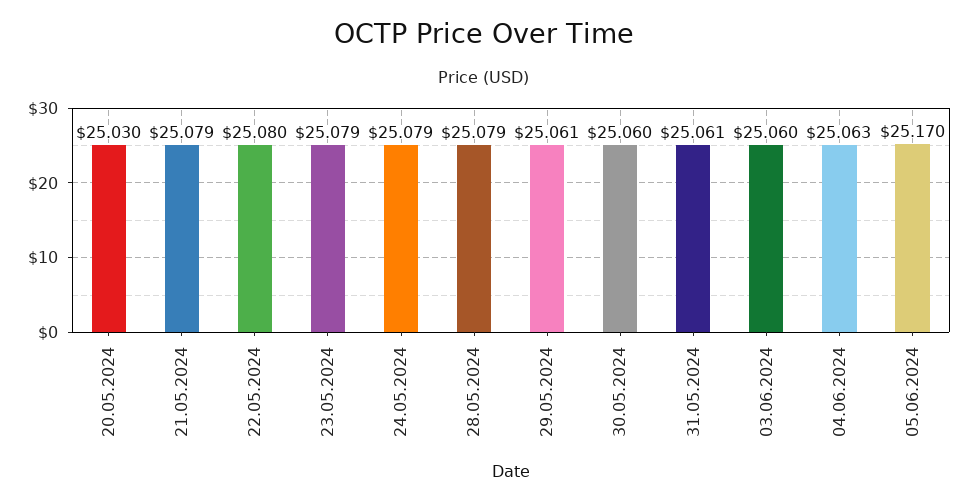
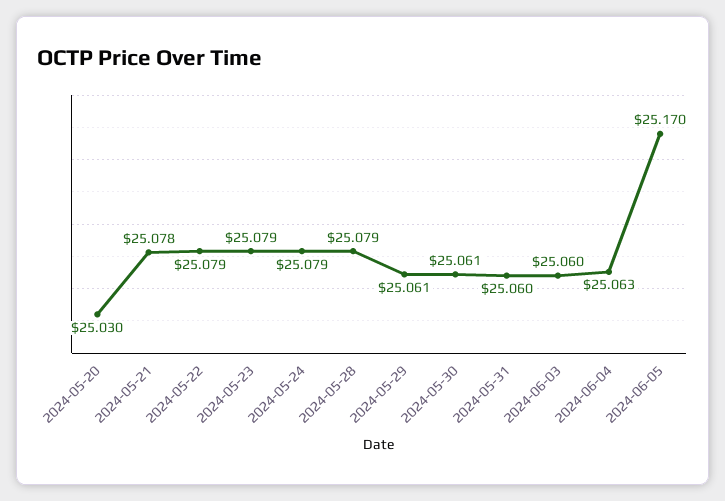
21.05.2024: 25.079 -> 25.078
22.05.2024: 25.08 -> 25.079
30.05.2024: 25.06 -> 25.061
31.05.2024: 25.061 -> 25.06

